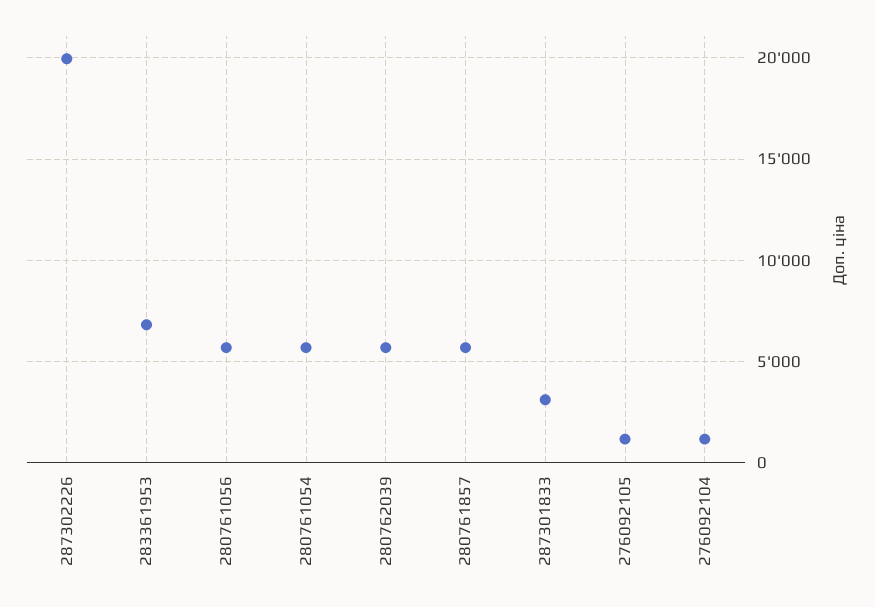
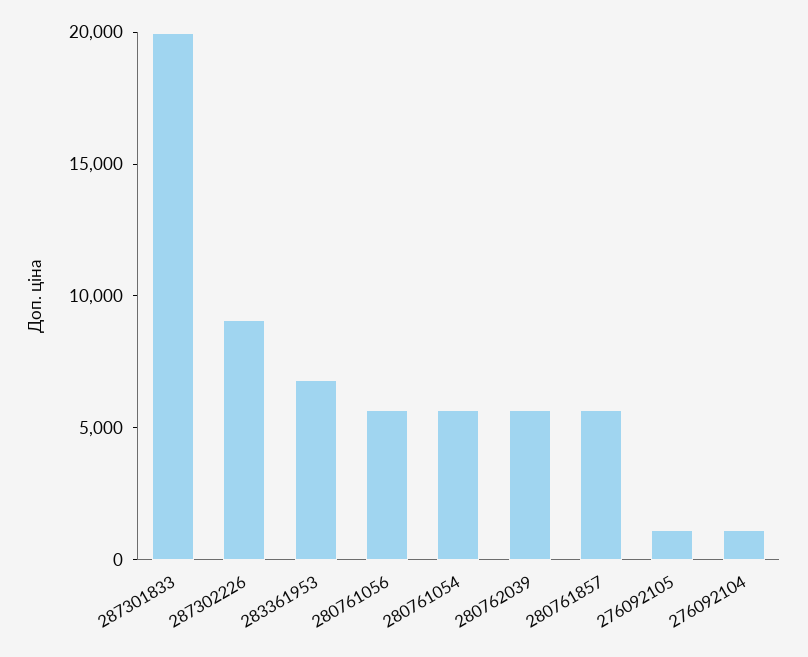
287302226: 20000 -> 9000
287301833: 3000 -> 20000

